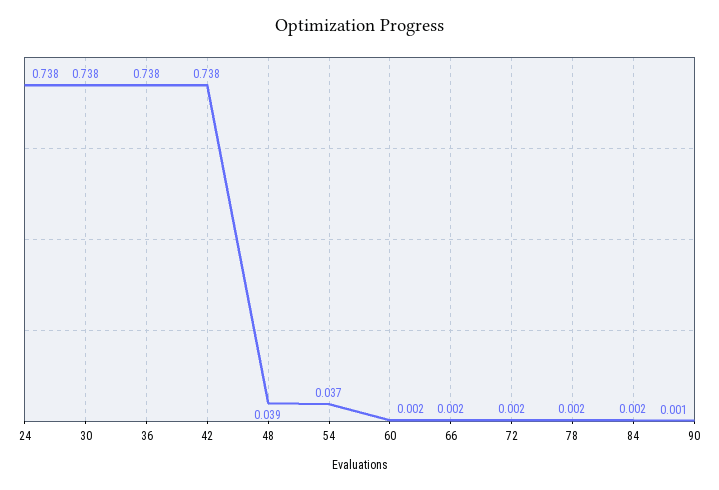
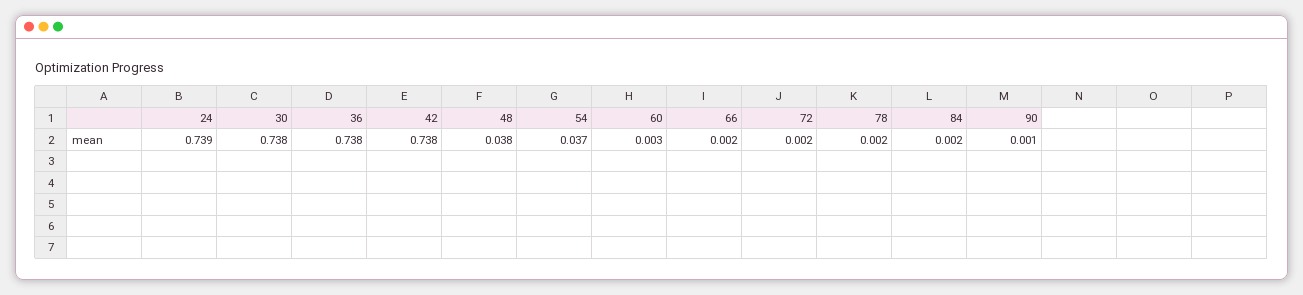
24: 0.738 -> 0.739
48: 0.039 -> 0.038
60: 0.002 -> 0.003

